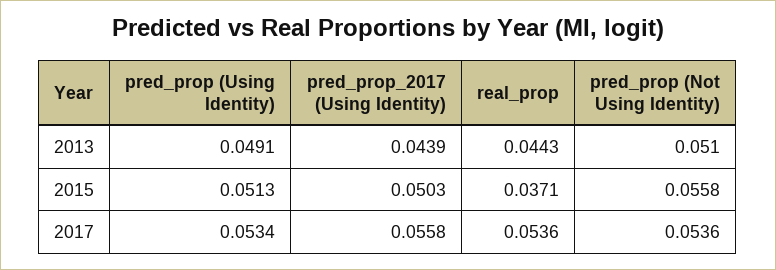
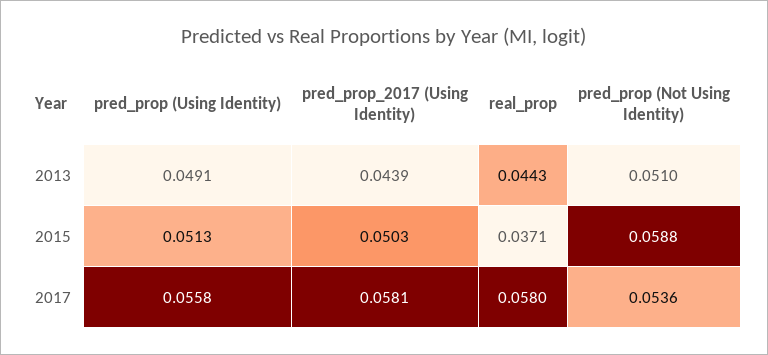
pred_prop (Not Using Identity), 2015: 0.0558 -> 0.0588
pred_prop (Using Identity), 2017: 0.0534 -> 0.0558
pred_prop_2017 (Using Identity), 2017: 0.0558 -> 0.0581
real_prop, 2017: 0.0536 -> 0.058

